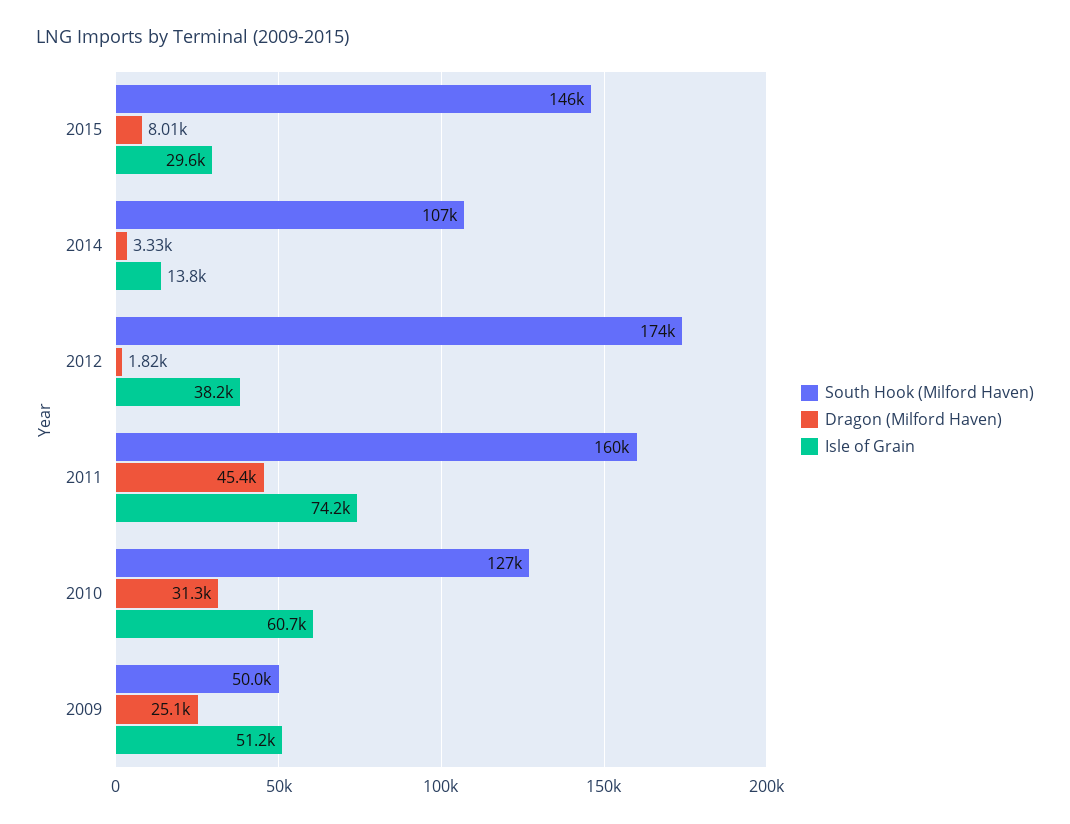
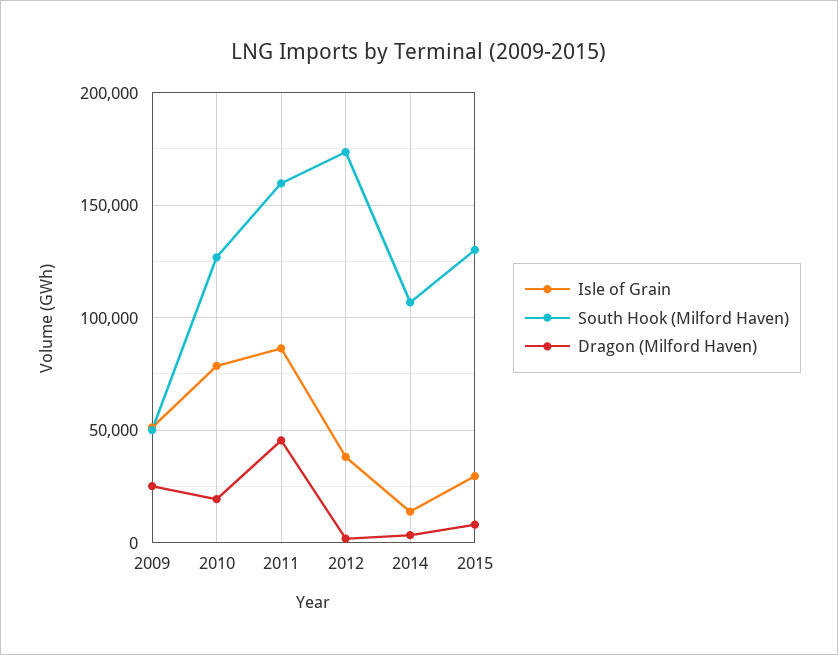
South Hook (Milford Haven), 2015: 146000 -> 130000
Isle of Grain, 2011: 74200 -> 85000
Dragon (Milford Haven), 2010: 31300 -> 20000
Isle of Grain, 2010: 60700 -> 80000

